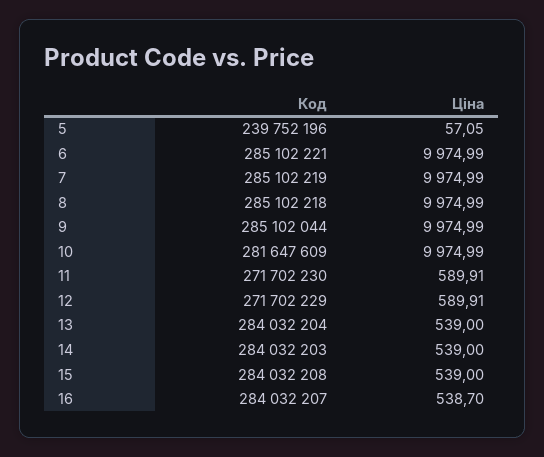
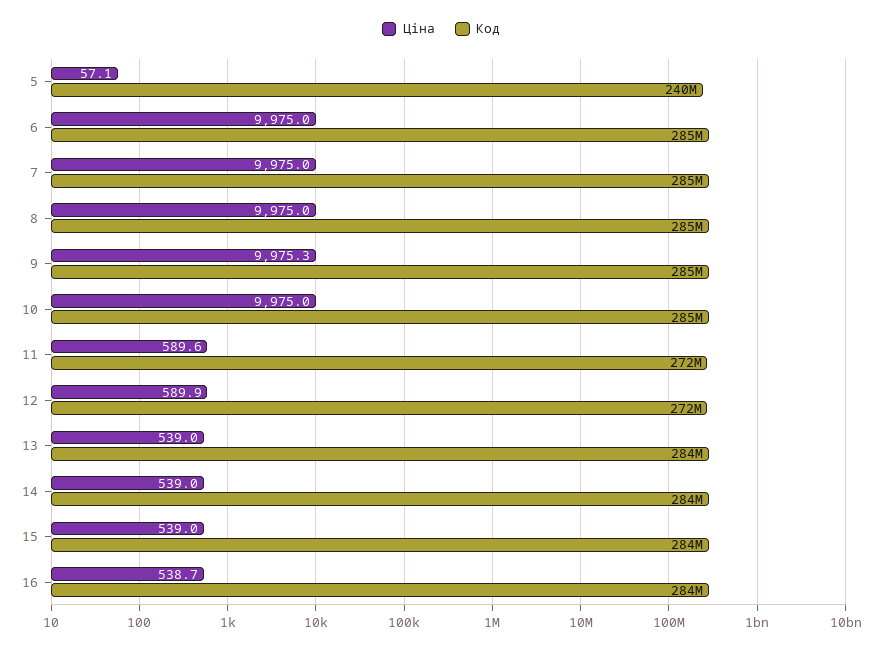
Ціна, 9: 9974.99 -> 9975.3
Код, 10: 281647609 -> 285000000
Ціна, 11: 589.91 -> 589.6

